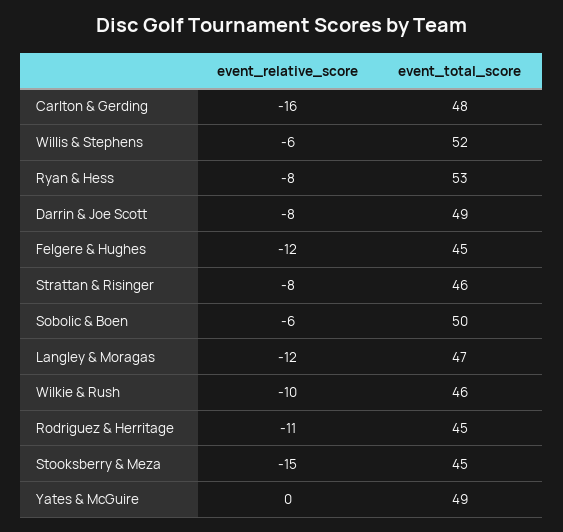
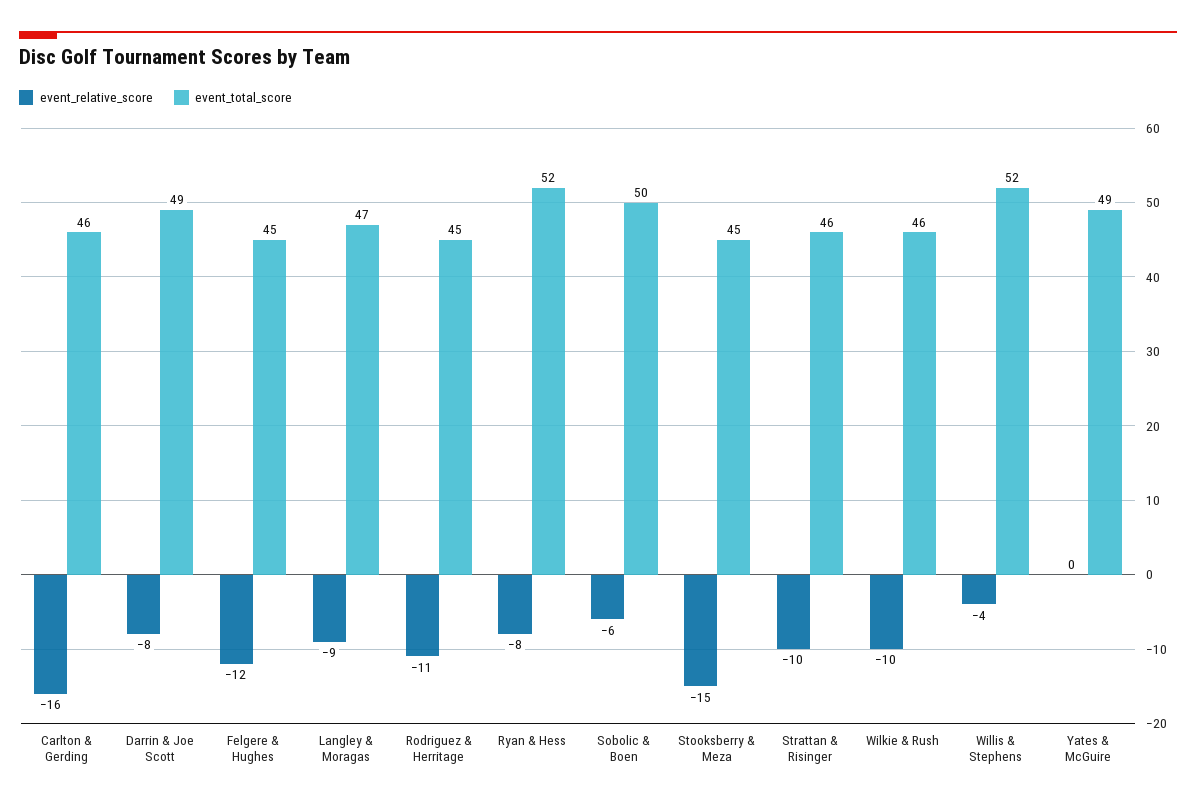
event_total_score, Carlton & Gerding: 48 -> 46
event_relative_score, Willis & Stephens: -6 -> -4
event_total_score, Ryan & Hess: 53 -> 52
event_relative_score, Strattan & Risinger: -8 -> -10
event_relative_score, Langley & Moragas: -12 -> -9

